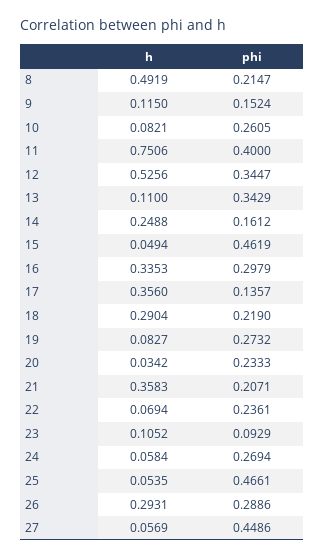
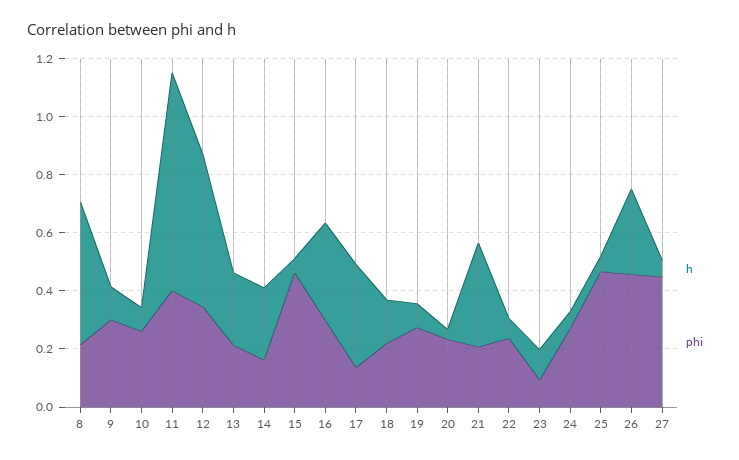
phi, 9: 0.1524 -> 0.3
h, 13: 0.11 -> 0.25
phi, 13: 0.3429 -> 0.2
h, 18: 0.2904 -> 0.15
phi, 26: 0.2886 -> 0.45

